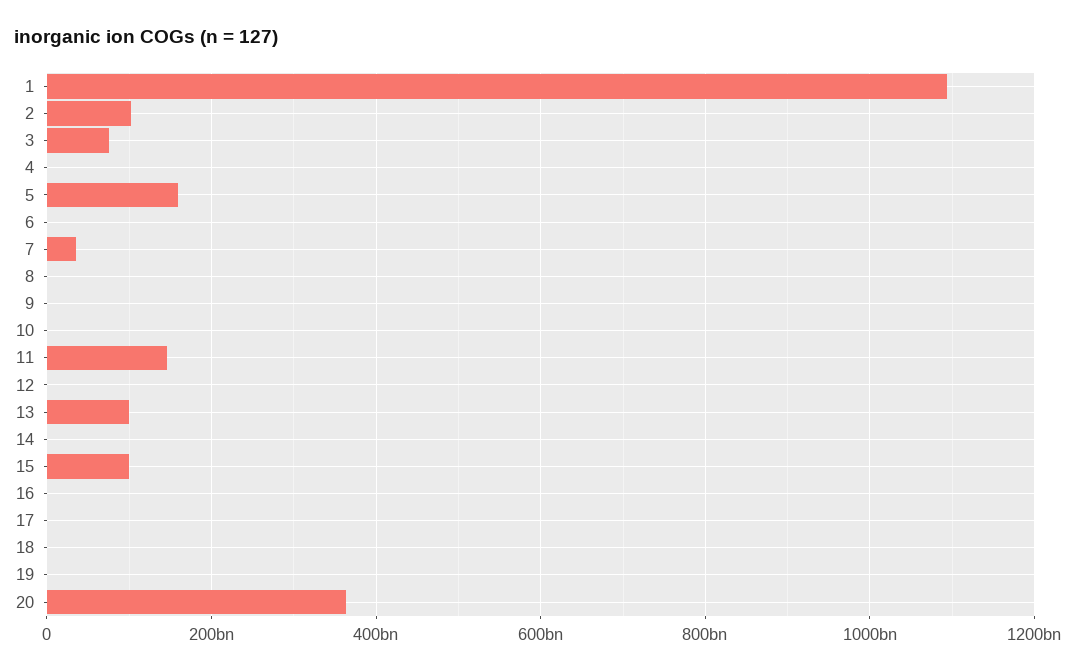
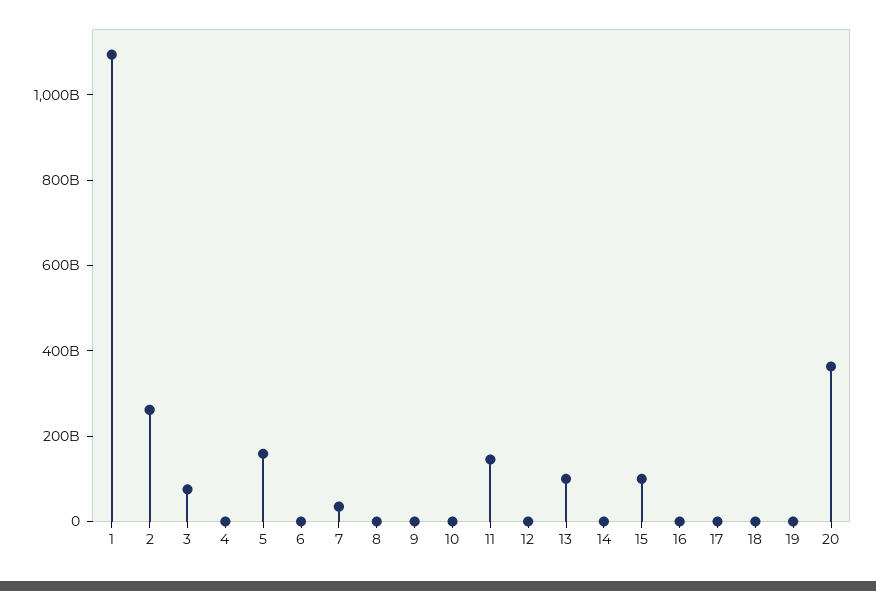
2: 100000000000 -> 250000000000

